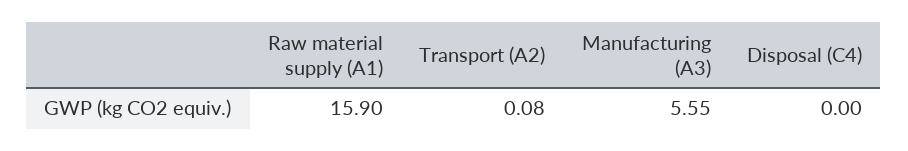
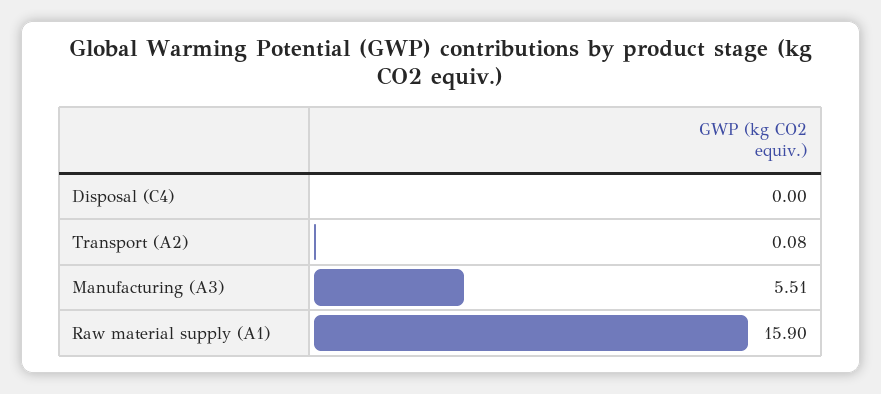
Manufacturing (A3): 5.55 -> 5.51

